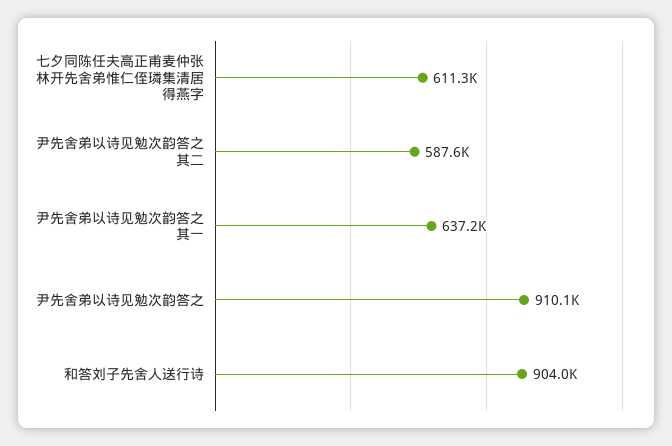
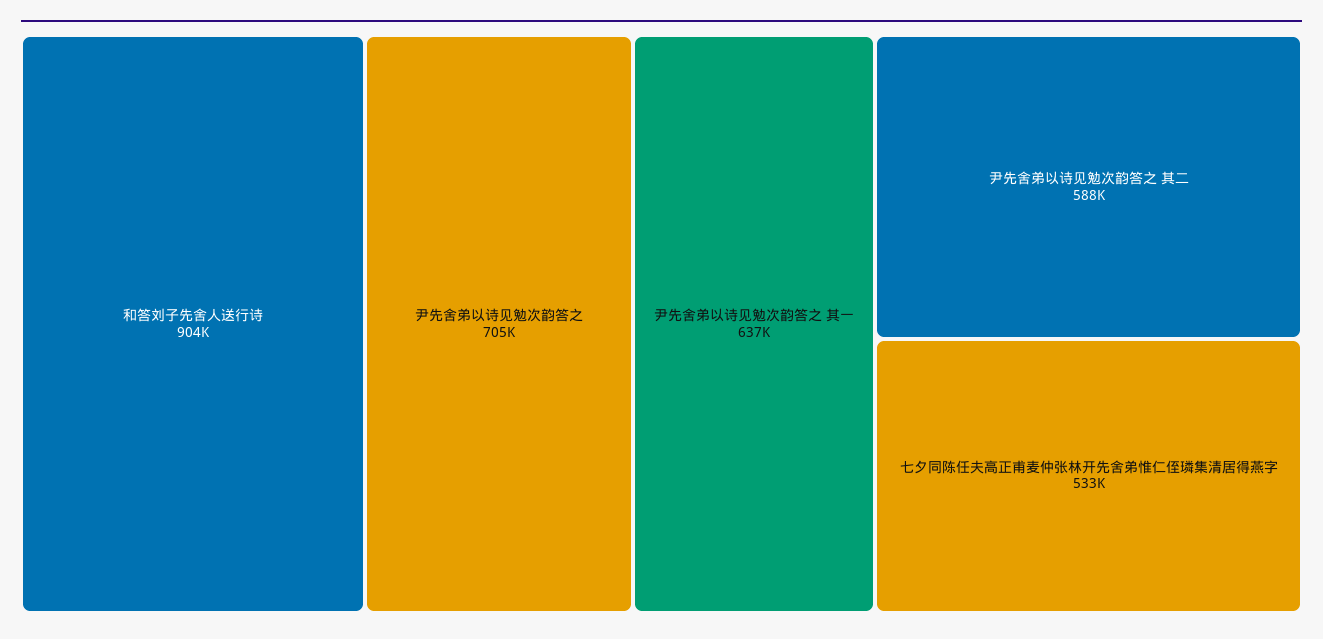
七夕同陈任夫高正甫麦仲张林开先舍弟惟仁侄璘集清居得燕字: 611300 -> 533000
尹先舍弟以诗见勉次韵答之: 910100 -> 705000

